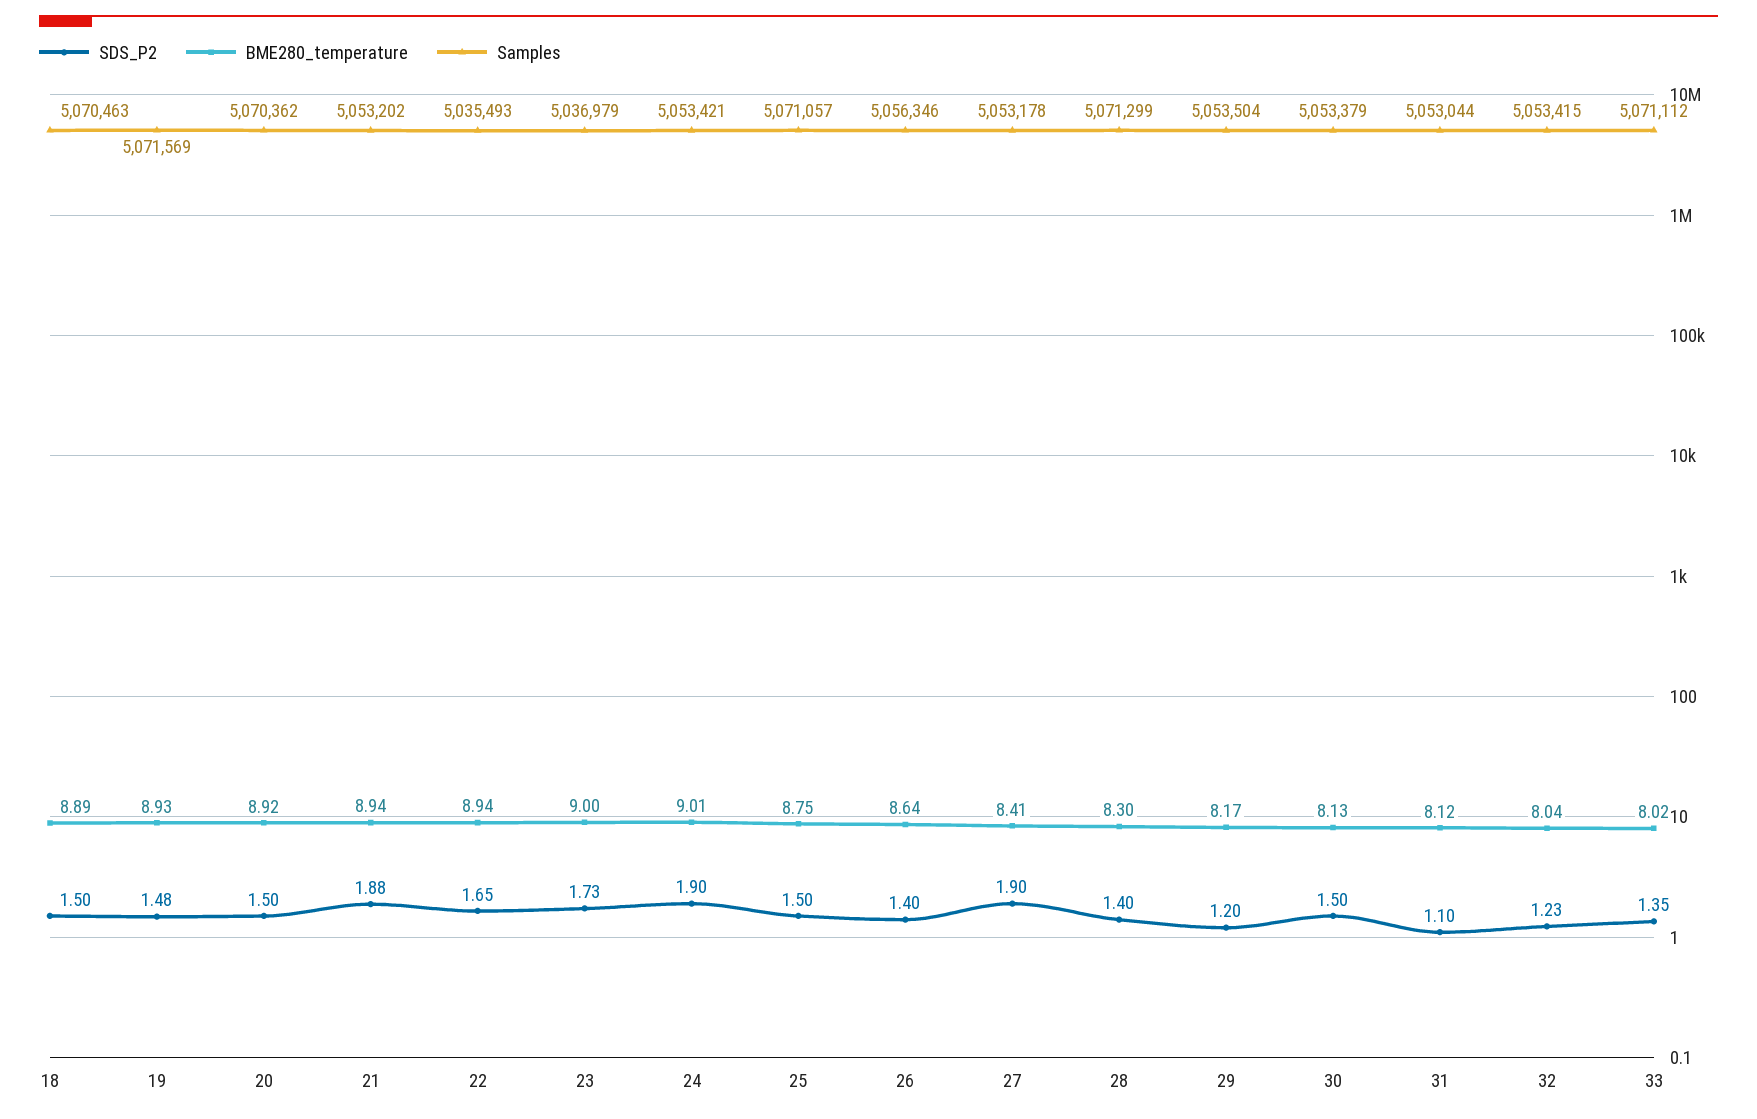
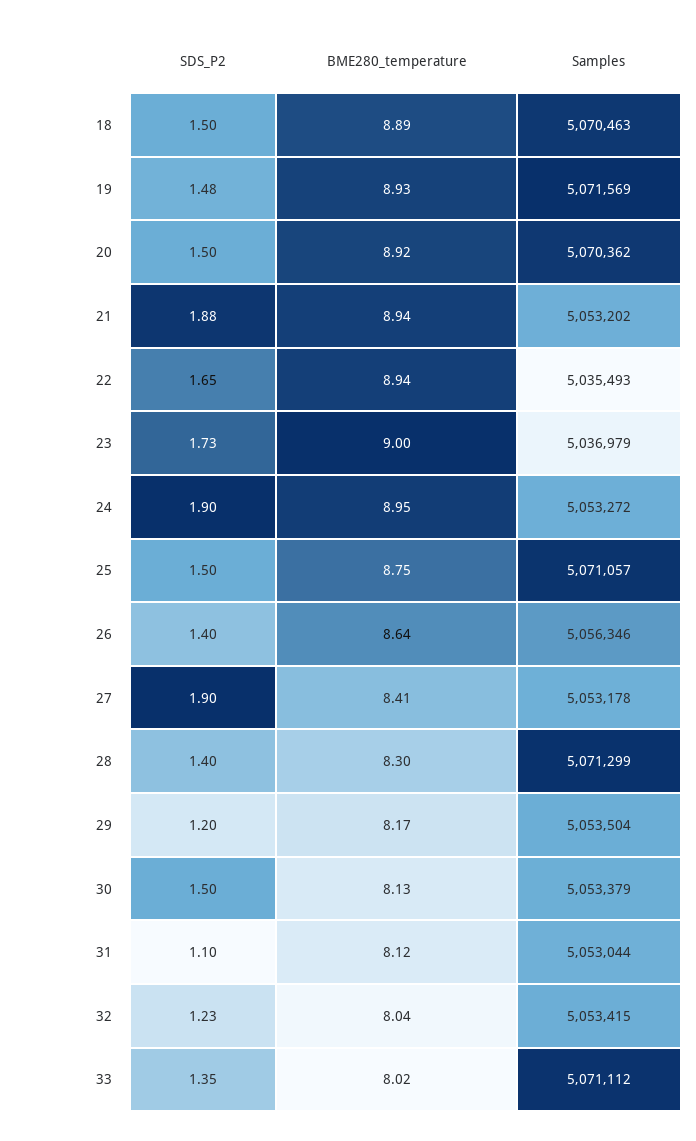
BME280_temperature, 24: 9.01 -> 8.95
Samples, 24: 5053421 -> 5053272

